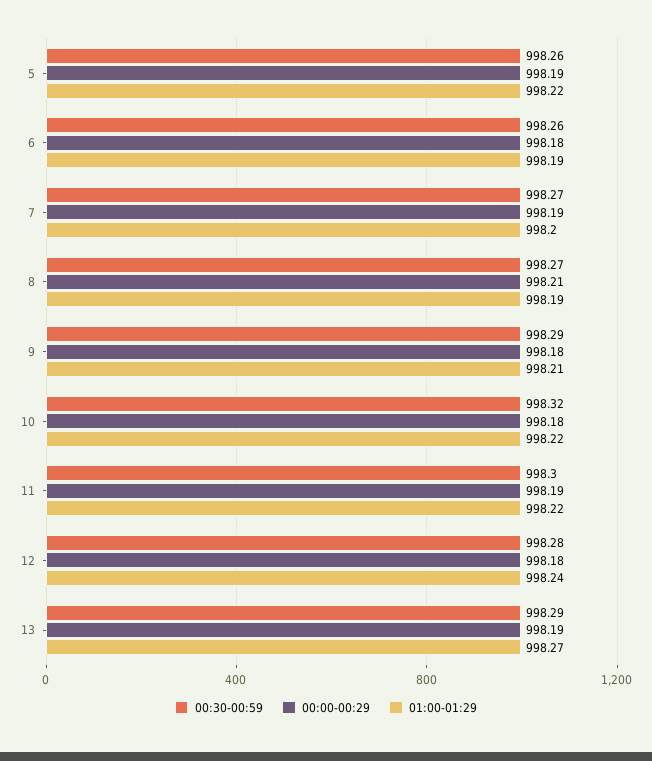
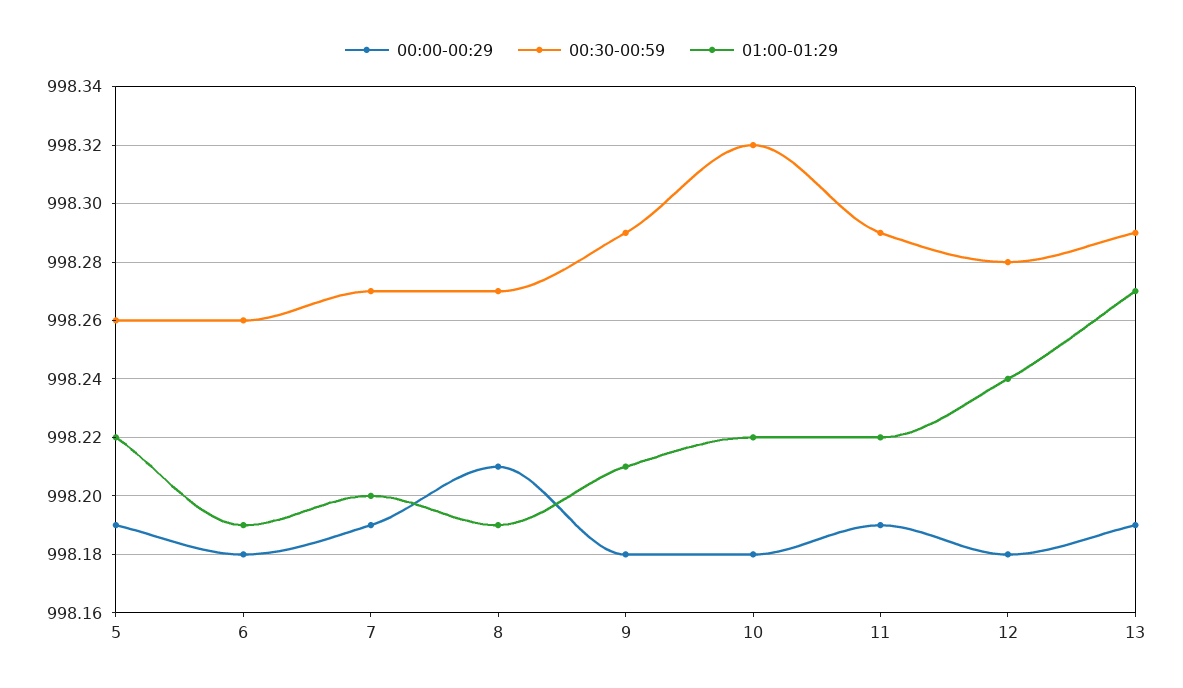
00:30-00:59, 11: 998.3 -> 998.29

